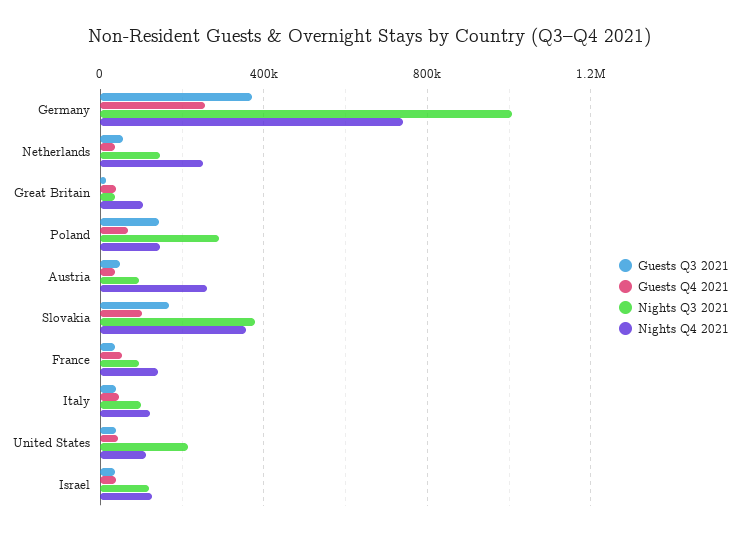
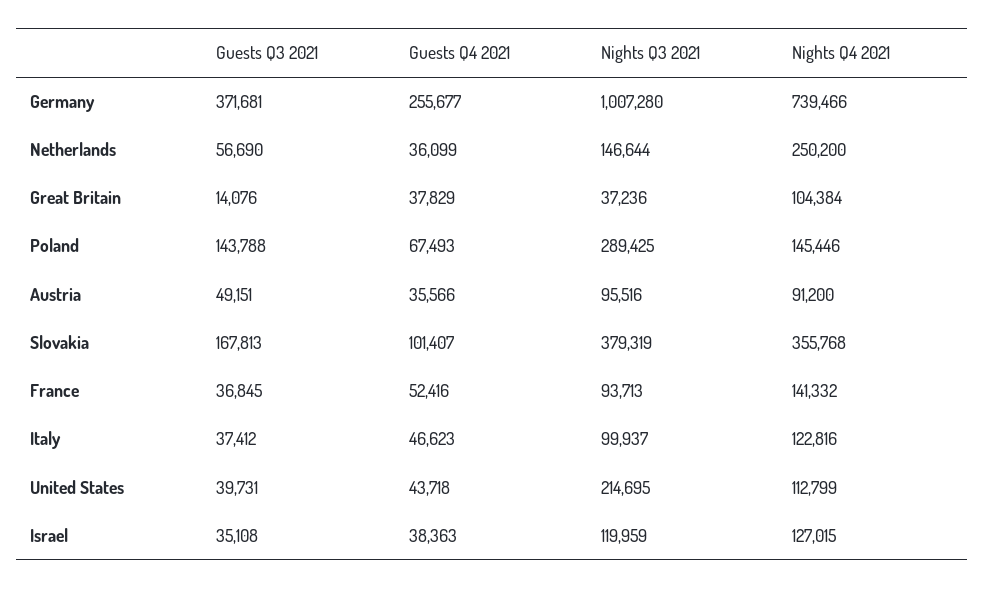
Nights Q4 2021, Austria: 250000 -> 91200

